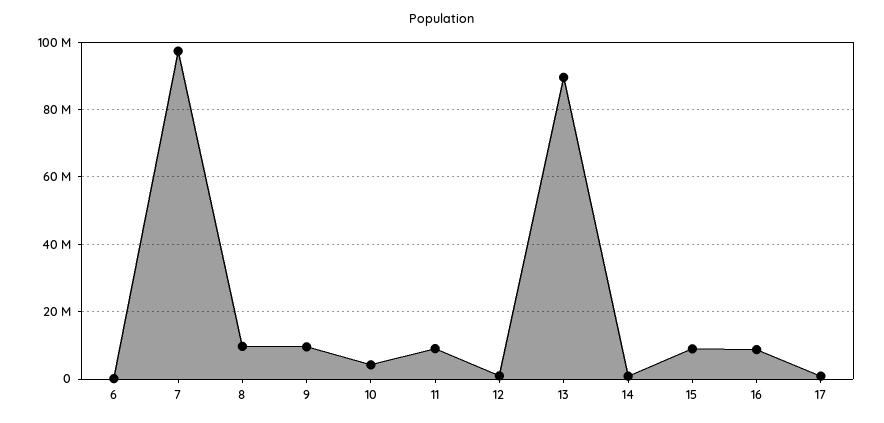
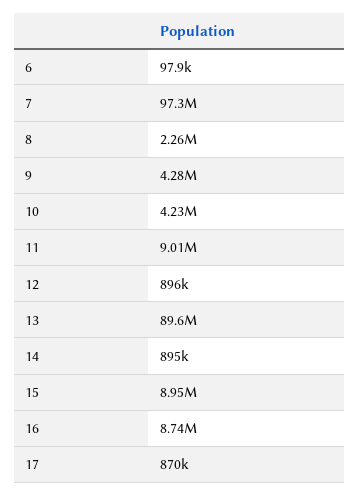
8: 10000000 -> 2260000
9: 10000000 -> 4280000

